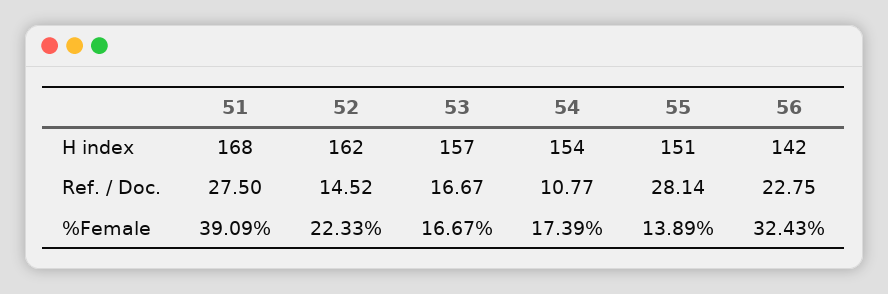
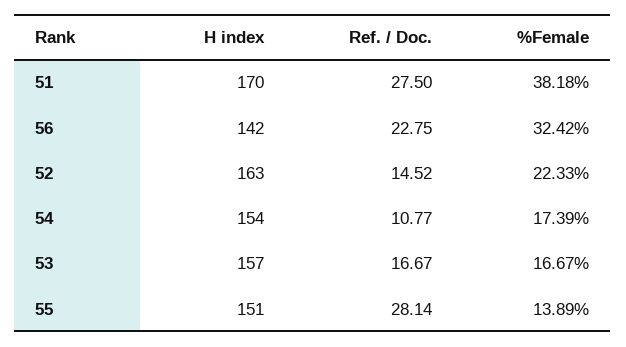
51, H index: 168 -> 170
52, H index: 162 -> 163
51, %Female: 39.09 -> 38.18
56, %Female: 32.43 -> 32.42

